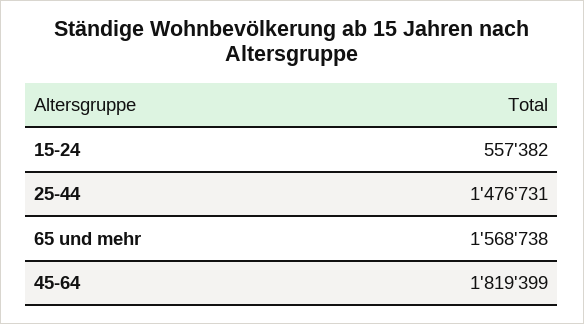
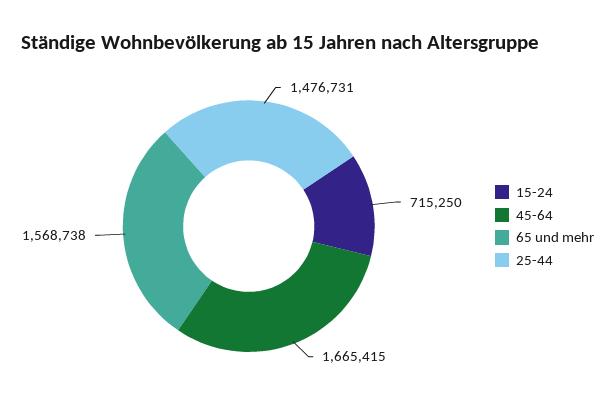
15-24: 557382 -> 715250
45-64: 1819399 -> 1665415

